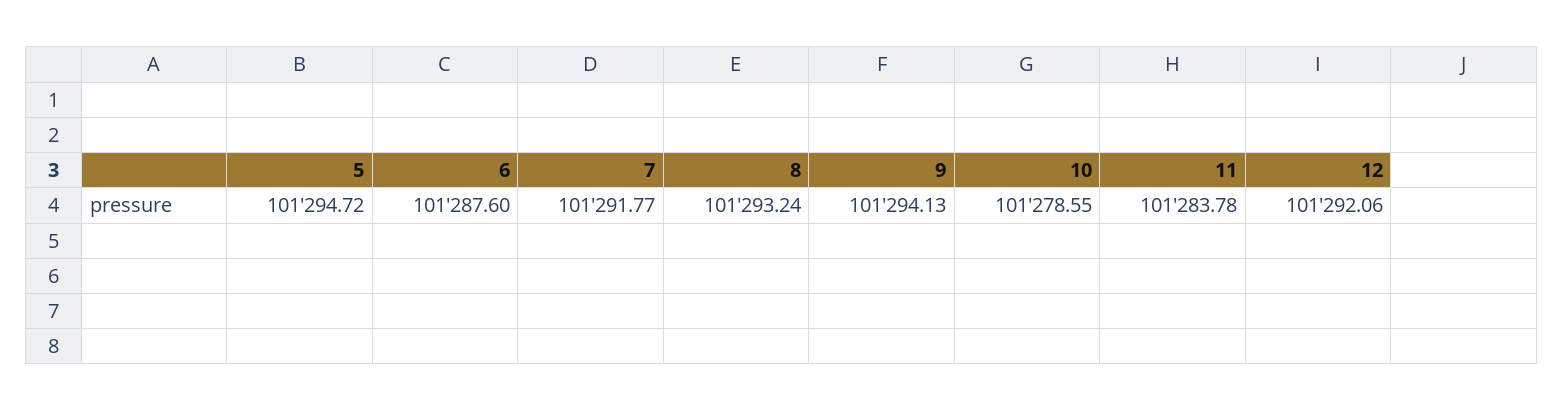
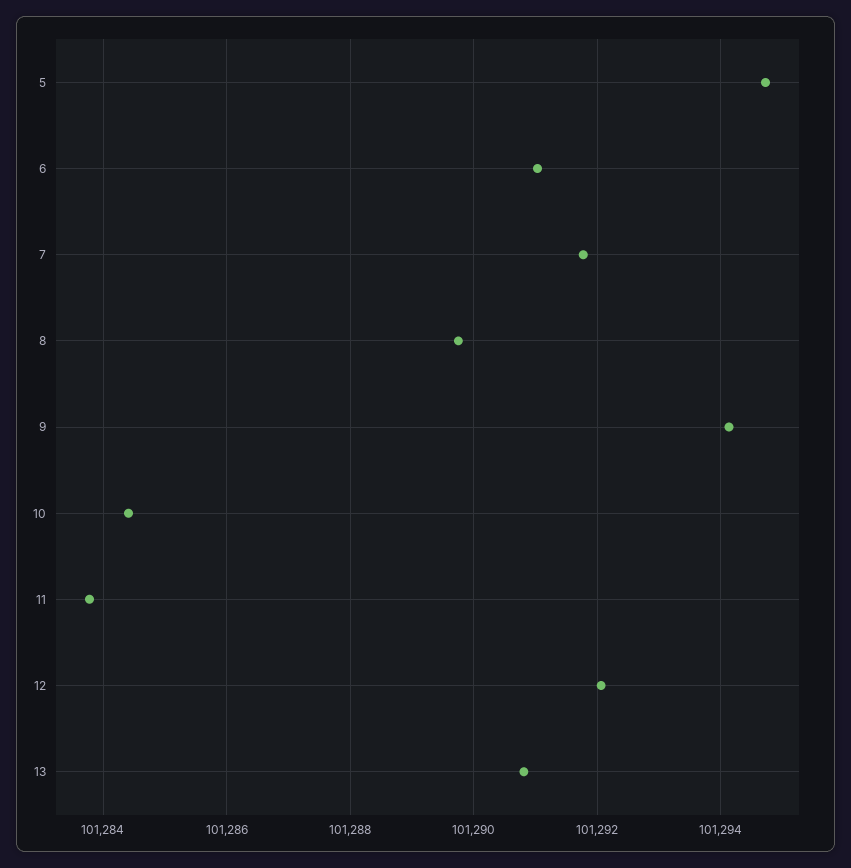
6: 101287.6 -> 101291
8: 101293.24 -> 101289.8
10: 101278.55 -> 101284.4
13: none -> 101290.8

